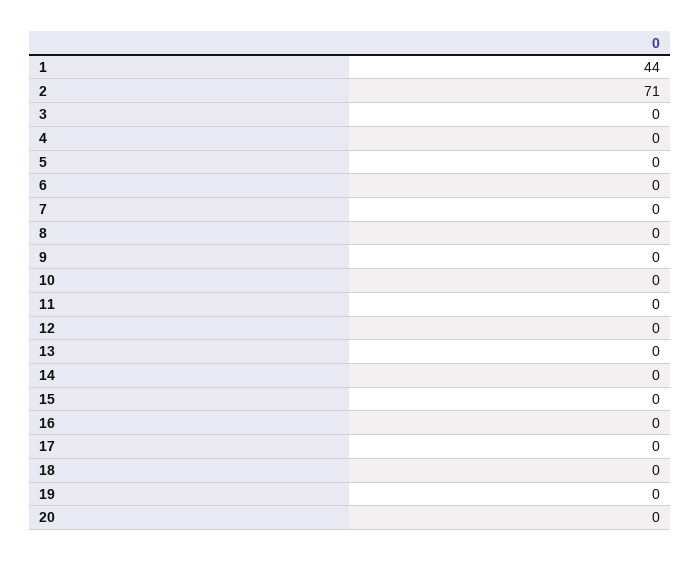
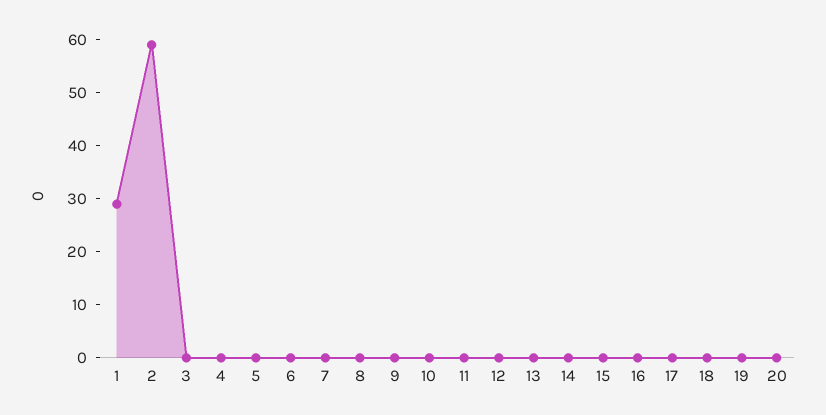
1: 44 -> 30
2: 71 -> 60

